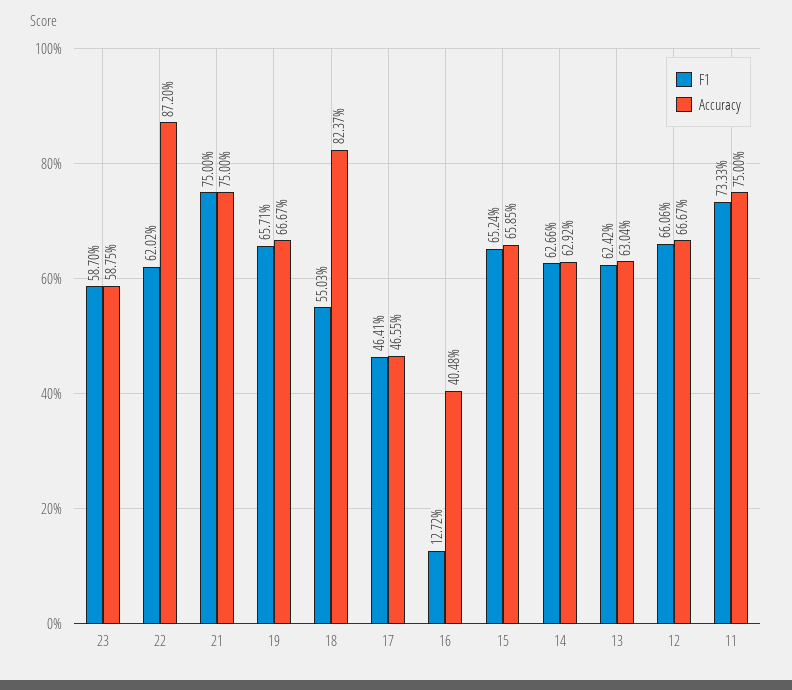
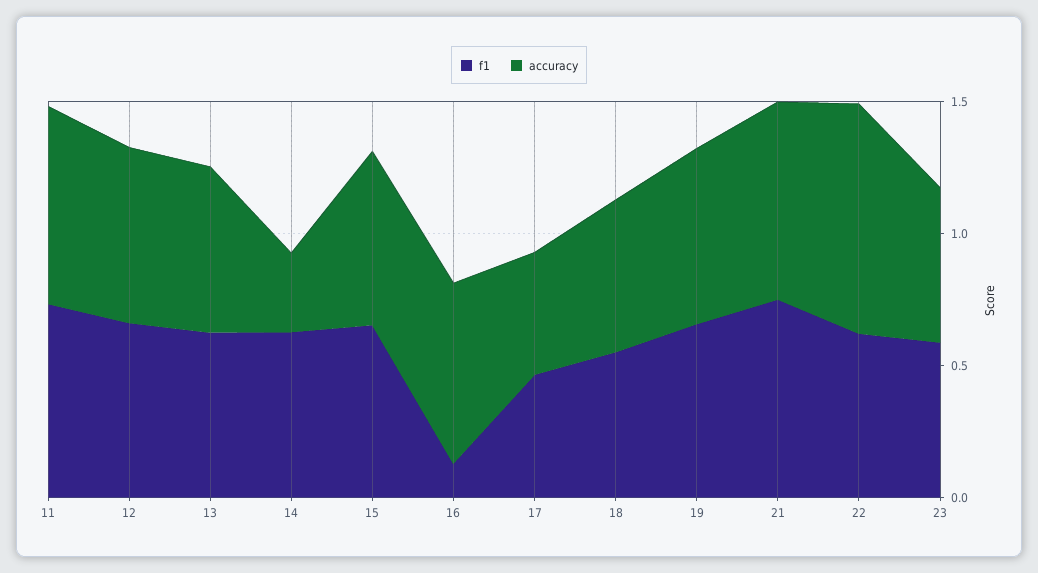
Accuracy, 18: 0.8237 -> 0.6
Accuracy, 16: 0.4048 -> 0.7
Accuracy, 14: 0.6292 -> 0.3

